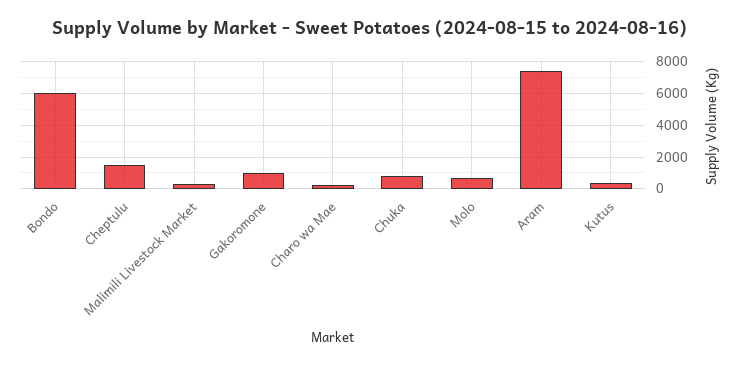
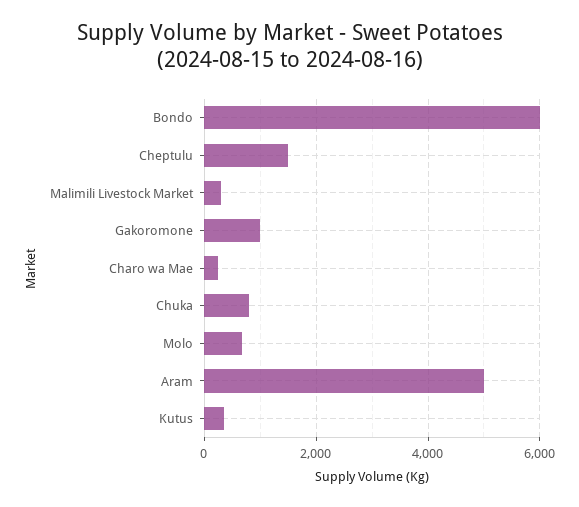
Aram: 7500 -> 5000

